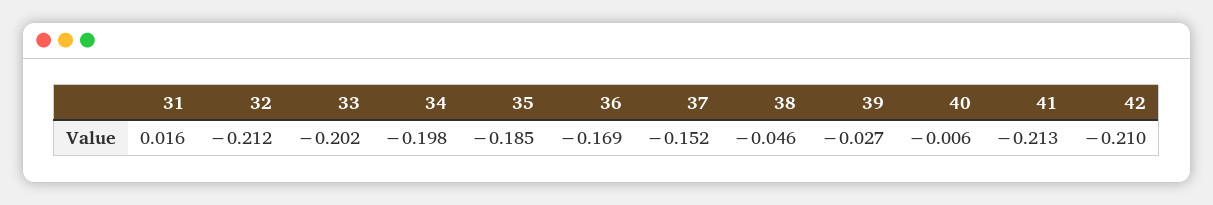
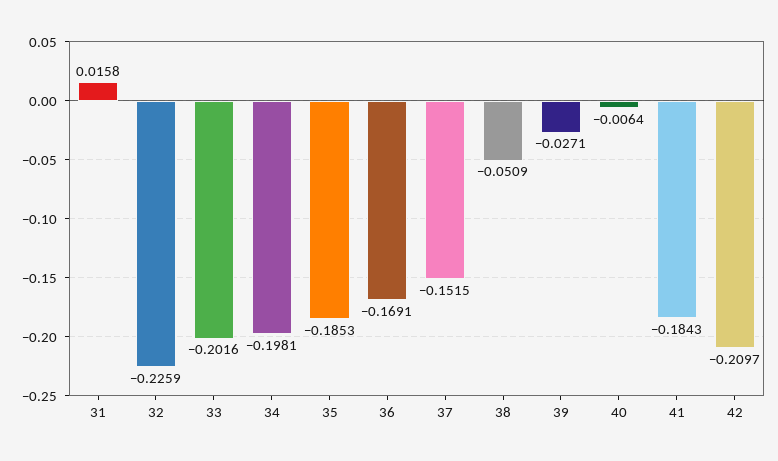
32: -0.212 -> -0.2259
38: -0.046 -> -0.0509
41: -0.213 -> -0.1843

